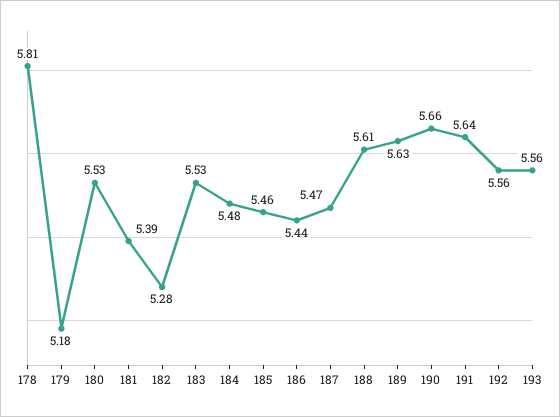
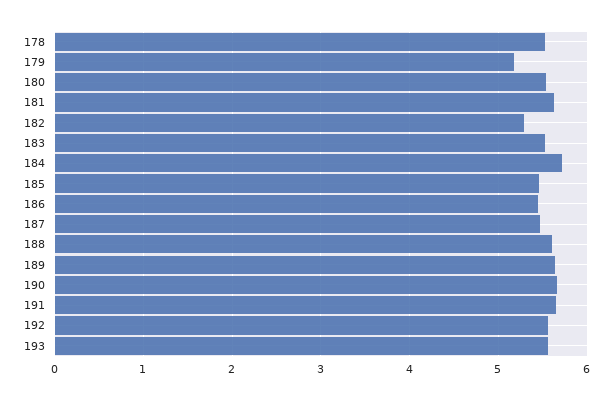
178: 5.81 -> 5.5
181: 5.39 -> 5.6
184: 5.48 -> 5.7

